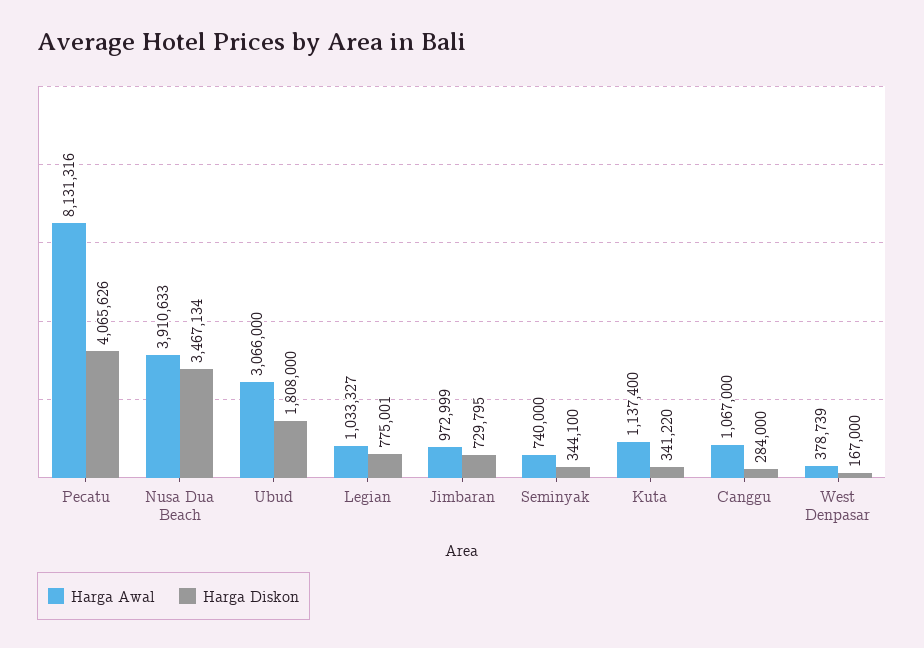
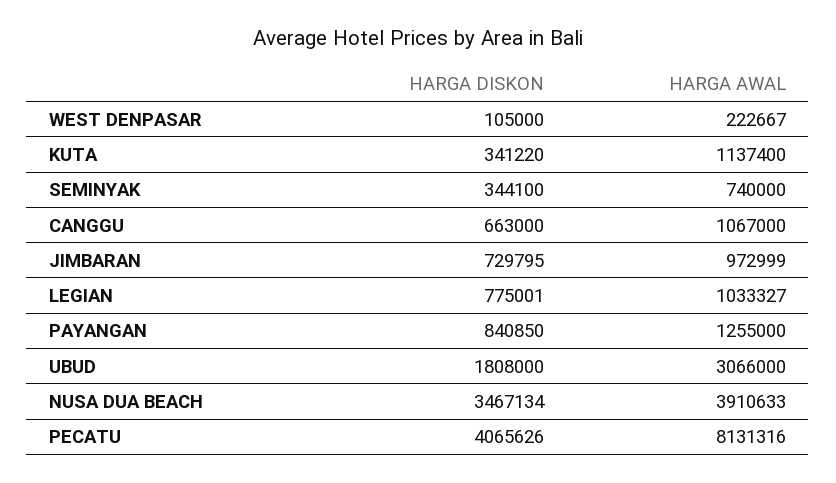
Harga Diskon, Canggu: 284000 -> 663000
Harga Awal, West Denpasar: 378739 -> 222667
Harga Diskon, West Denpasar: 167000 -> 105000
Harga Diskon, PAYANGAN: none -> 840850
Harga Awal, PAYANGAN: none -> 1255000

